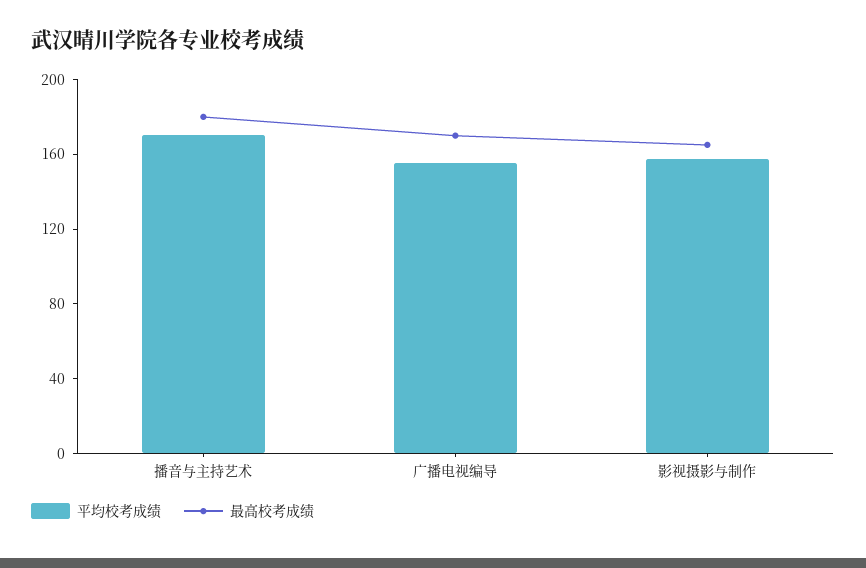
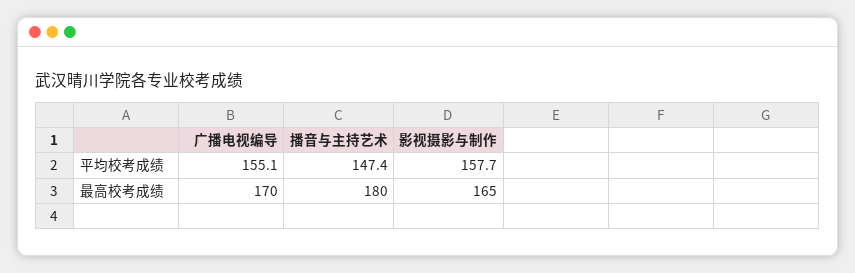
平均校考成绩, 播音与主持艺术: 170 -> 147.4

